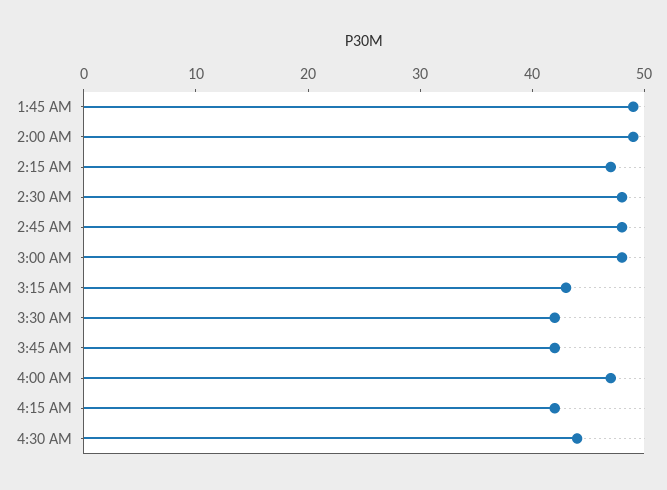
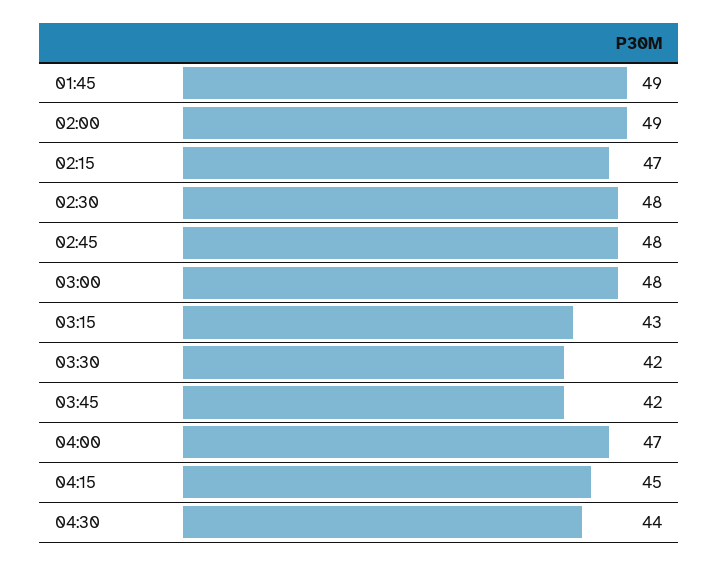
4:15 AM: 42 -> 45

